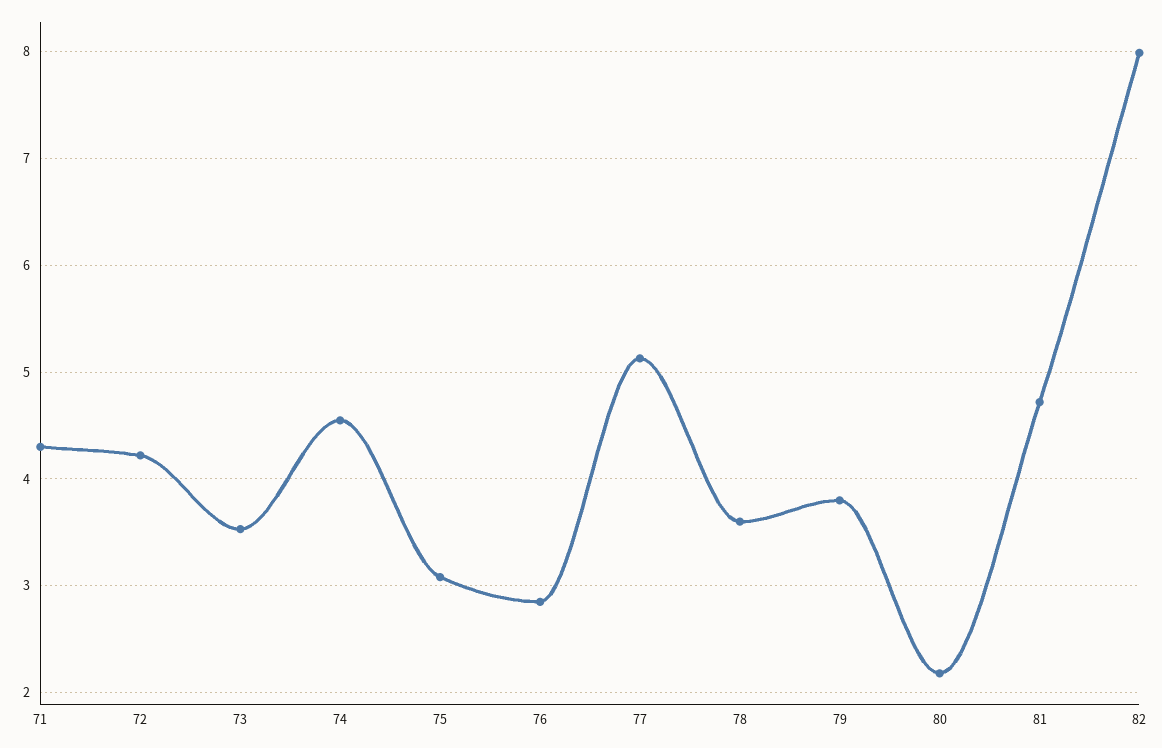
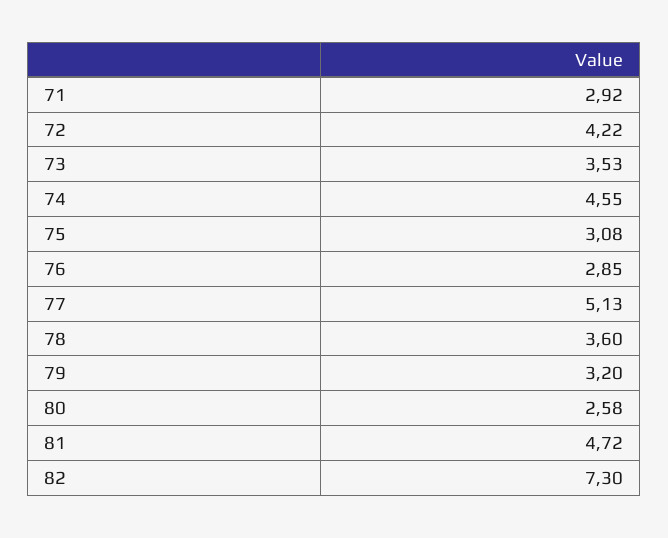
71: 4.3 -> 2.92
79: 3.8 -> 3.2
80: 2.2 -> 2.58
82: 8 -> 7.3

